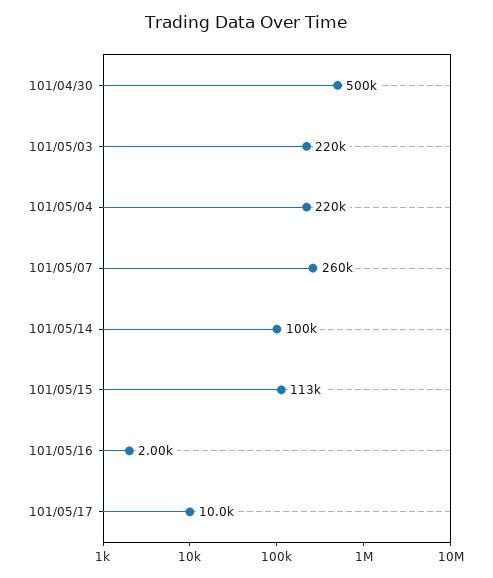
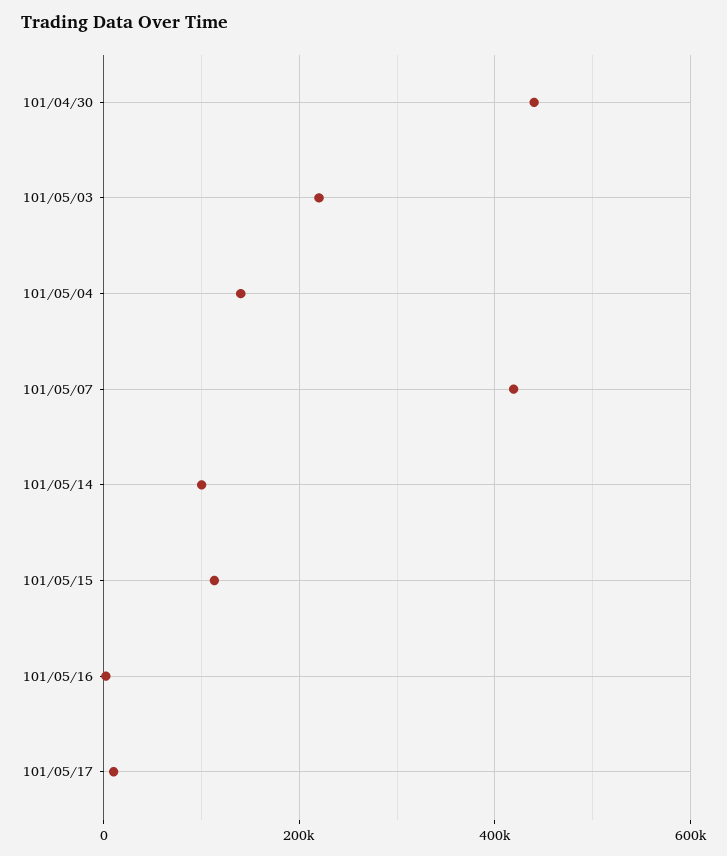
101/04/30: 500000 -> 440000
101/05/04: 220000 -> 140000
101/05/07: 260000 -> 420000

